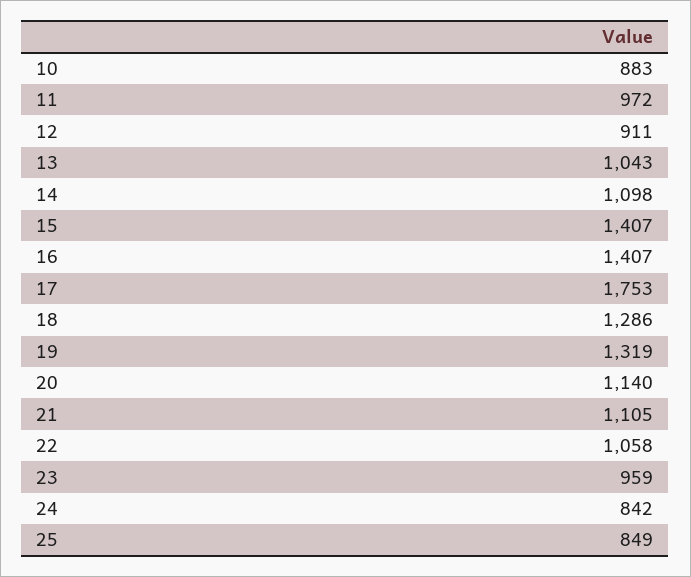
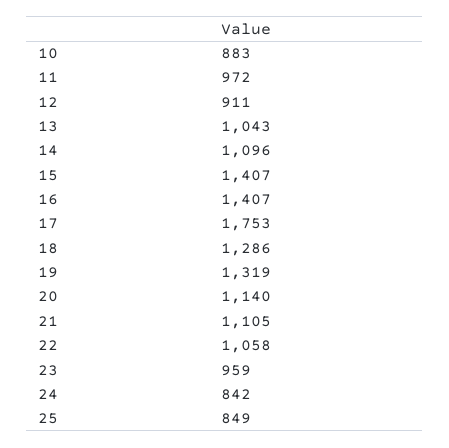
14: 1098 -> 1096

